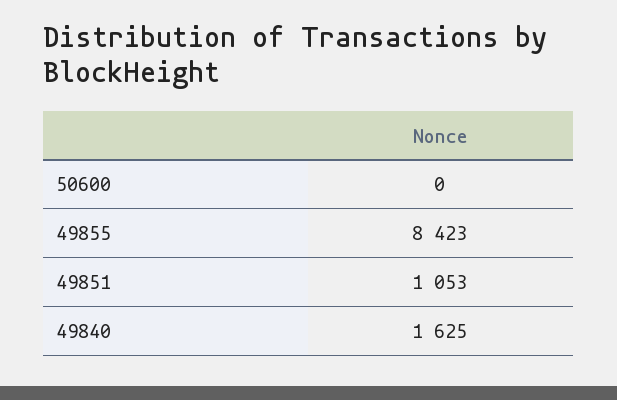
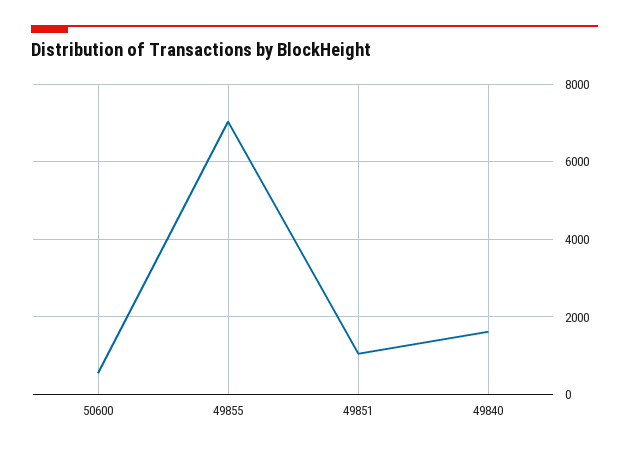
50600: 0 -> 600
49855: 8423 -> 7000

